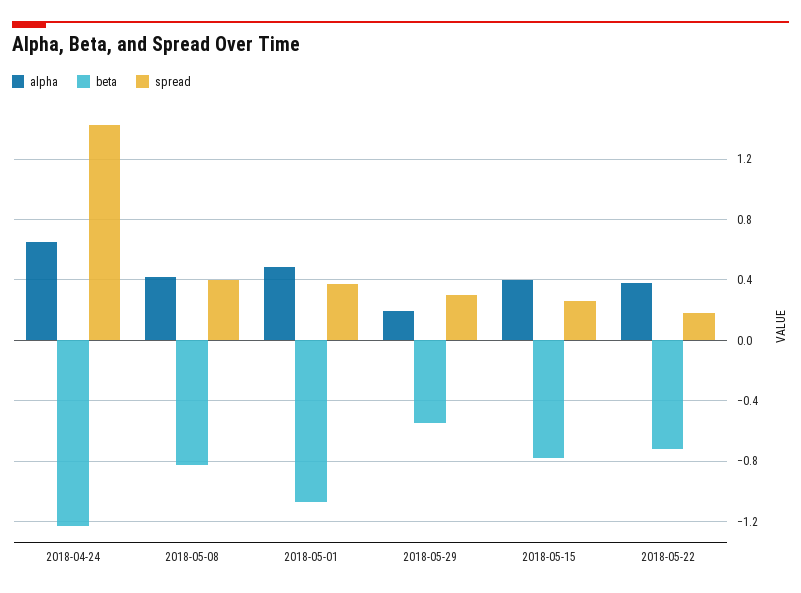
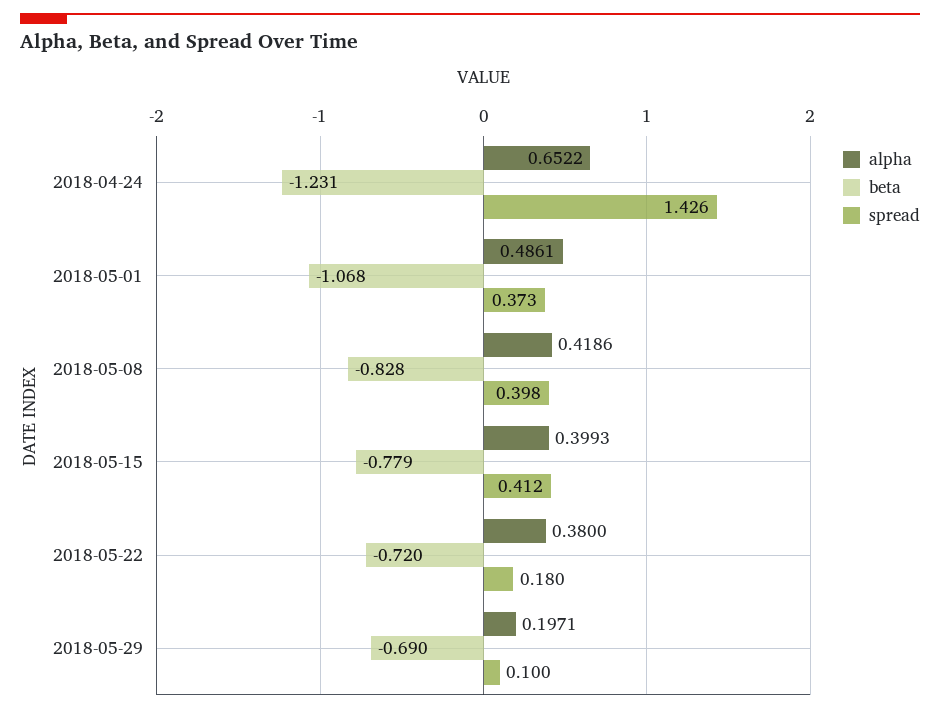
beta, 2018-05-29: -0.55 -> -0.69
spread, 2018-05-29: 0.3 -> 0.1
spread, 2018-05-15: 0.25 -> 0.412

